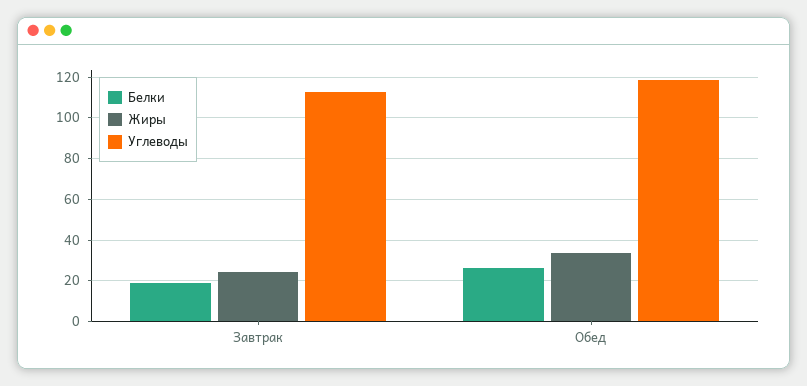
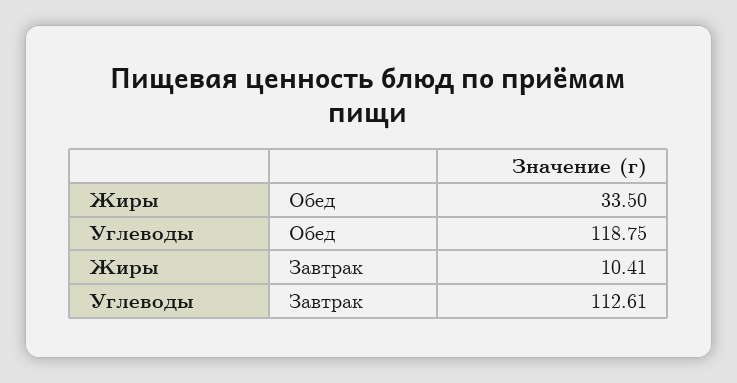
Белки, Завтрак: 20 -> none
Жиры, Завтрак: 25 -> 10.41
Белки, Обед: 25 -> none

